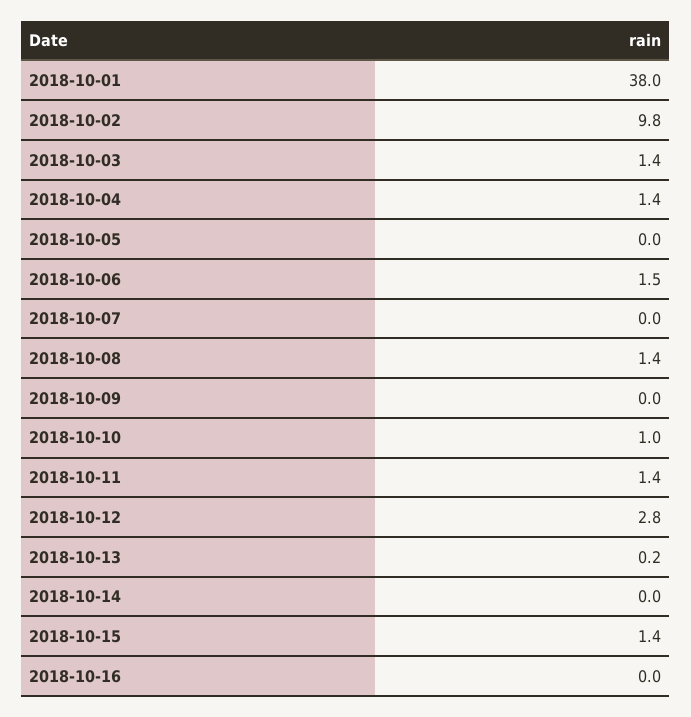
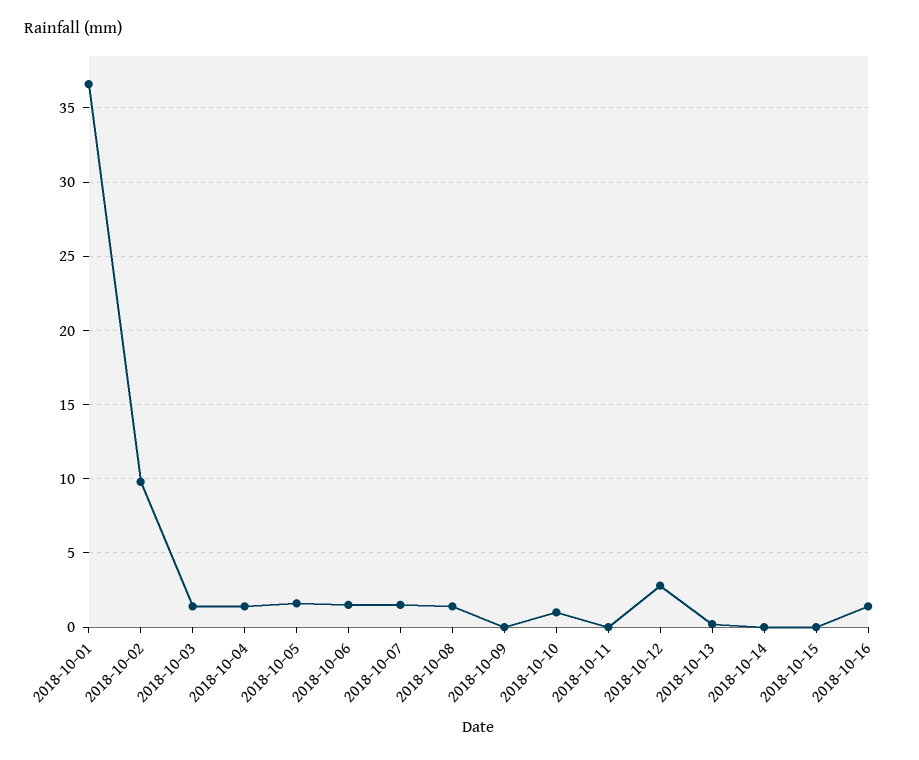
2018-10-01: 38 -> 36.5
2018-10-05: 0 -> 1.5
2018-10-07: 0 -> 1.5
2018-10-11: 1.4 -> 0
2018-10-15: 1.4 -> 0
2018-10-16: 0 -> 1.5

